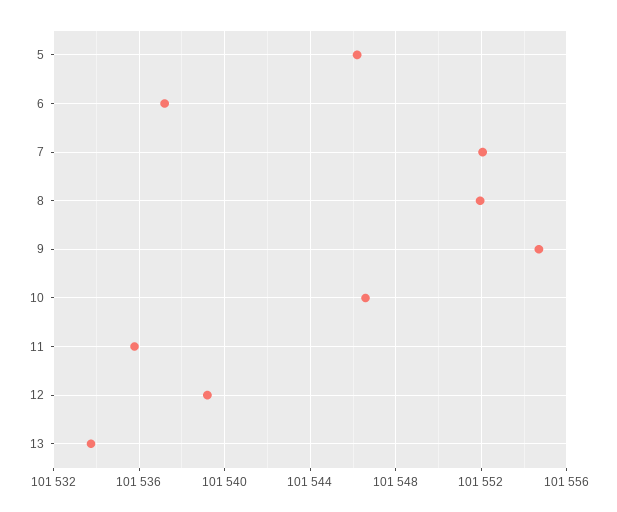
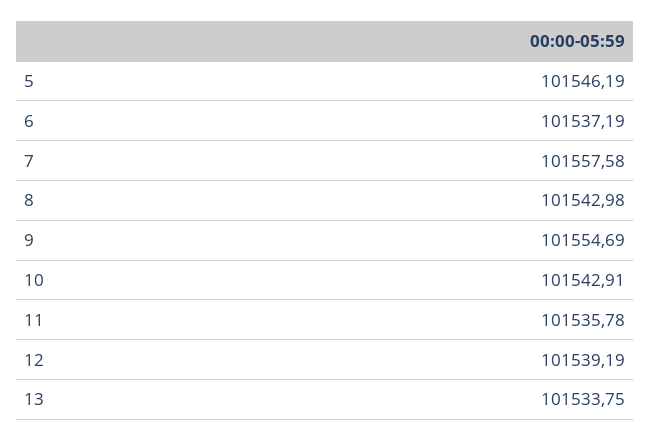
7: 101552 -> 101557.58
8: 101552 -> 101542.98
10: 101546.5 -> 101542.91

